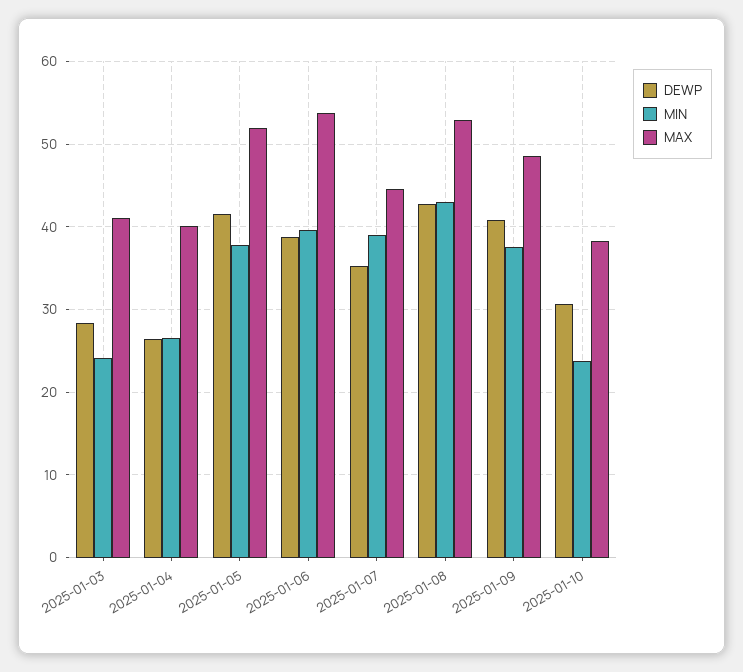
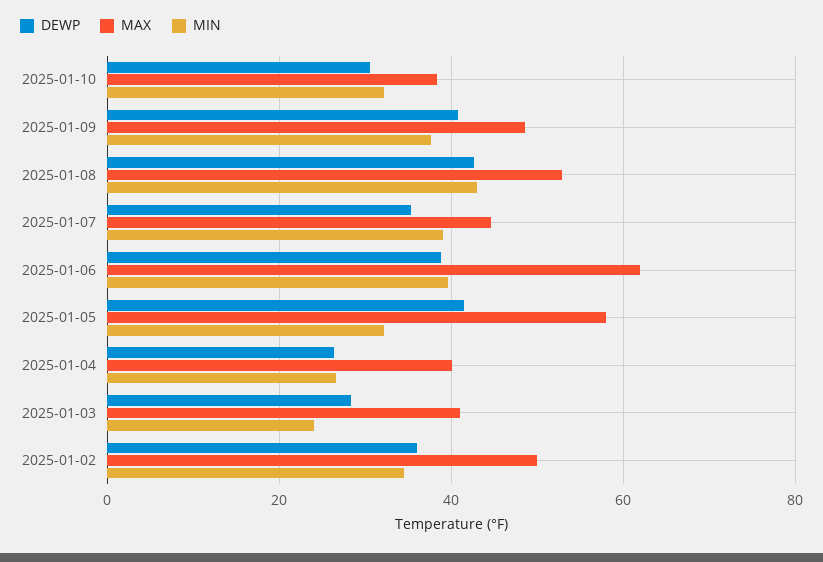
MIN, 2025-01-05: 38 -> 32
MAX, 2025-01-05: 52 -> 58
MAX, 2025-01-06: 54 -> 62
MIN, 2025-01-10: 24 -> 32
DEWP, 2025-01-02: none -> 36
MAX, 2025-01-02: none -> 50
MIN, 2025-01-02: none -> 34

